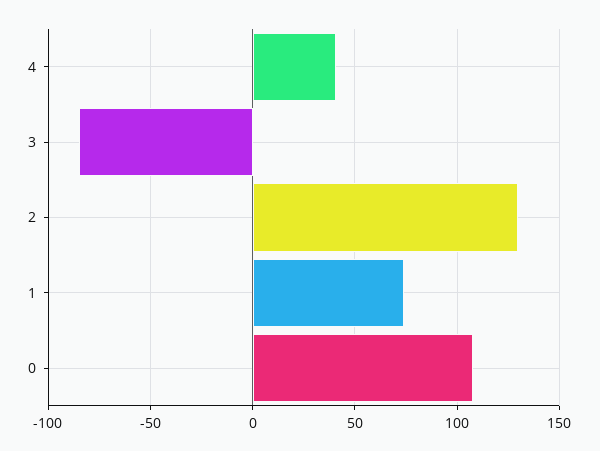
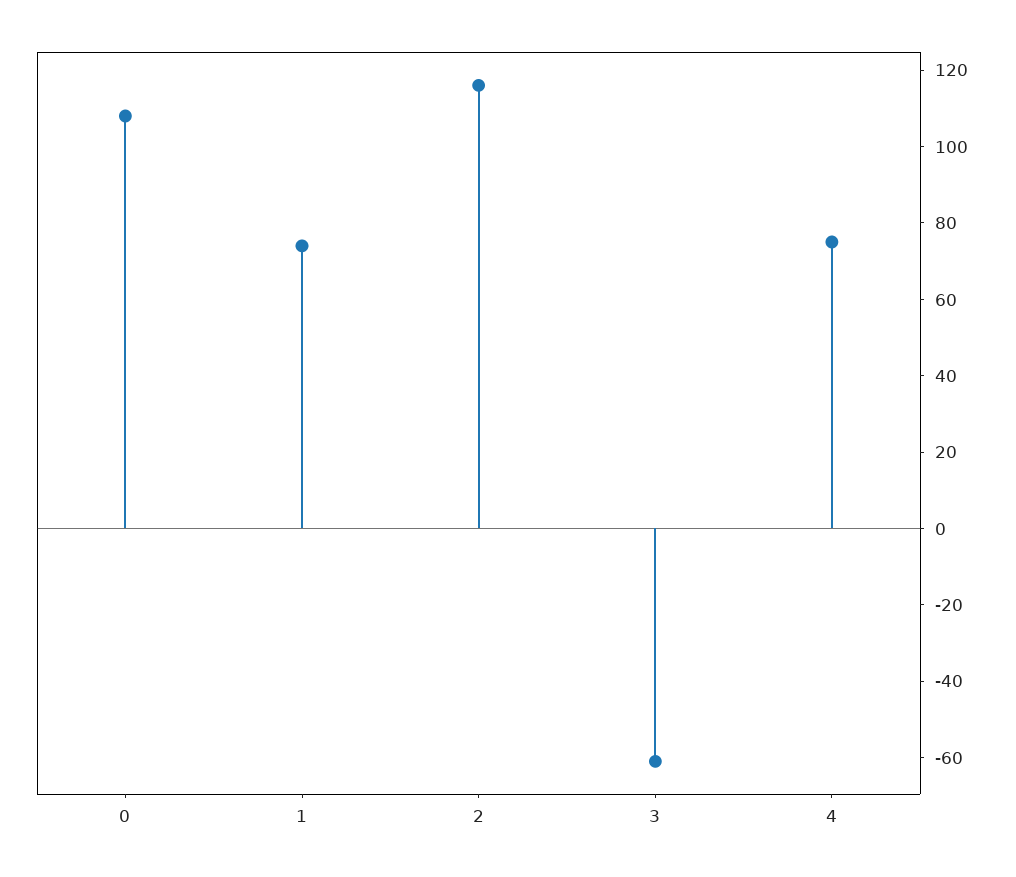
4: 40 -> 75
3: -85 -> -60
2: 130 -> 115

